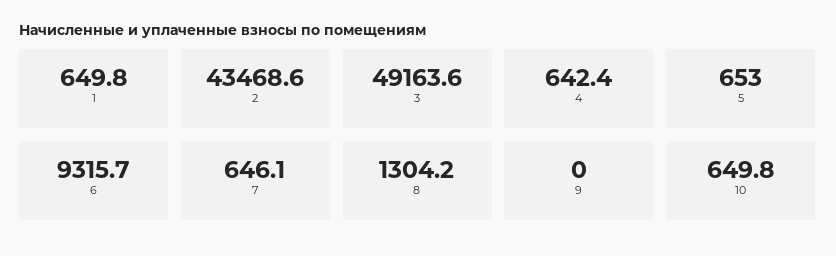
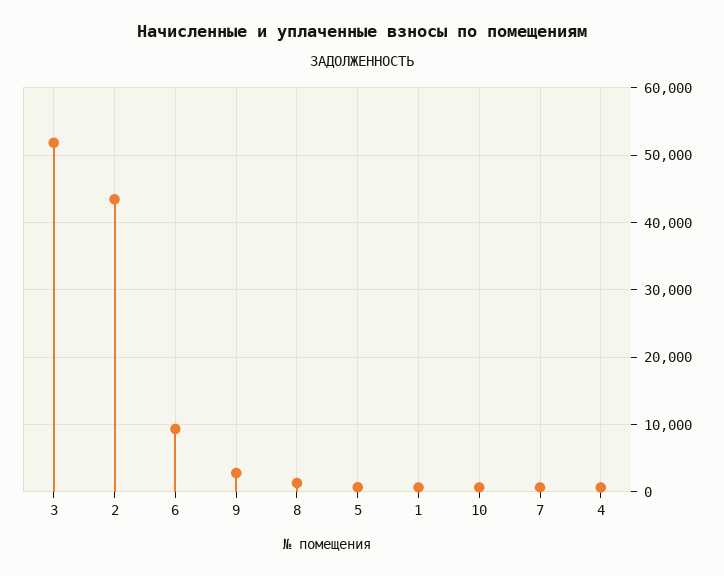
3: 49163.6 -> 52000
9: 0 -> 3000

